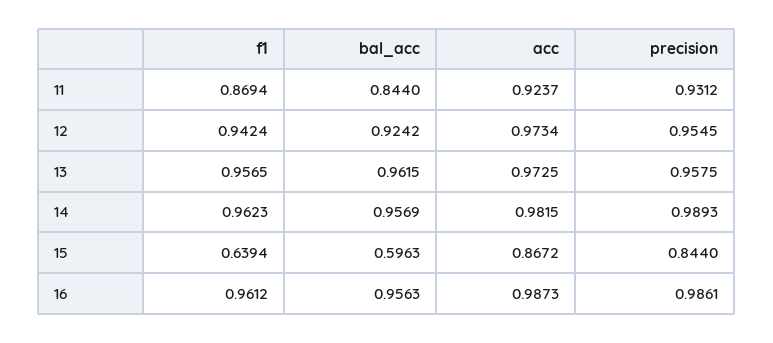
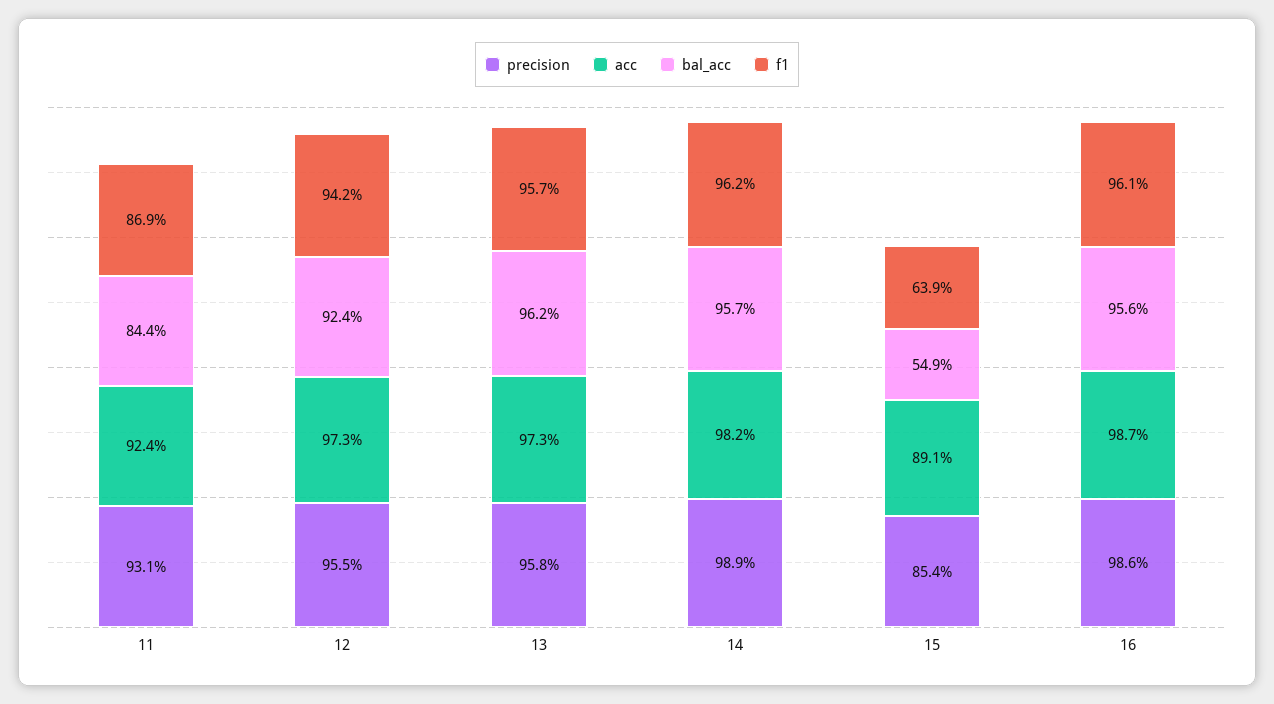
bal_acc, 15: 0.5963 -> 0.549
acc, 15: 0.8672 -> 0.891
precision, 15: 0.844 -> 0.854

